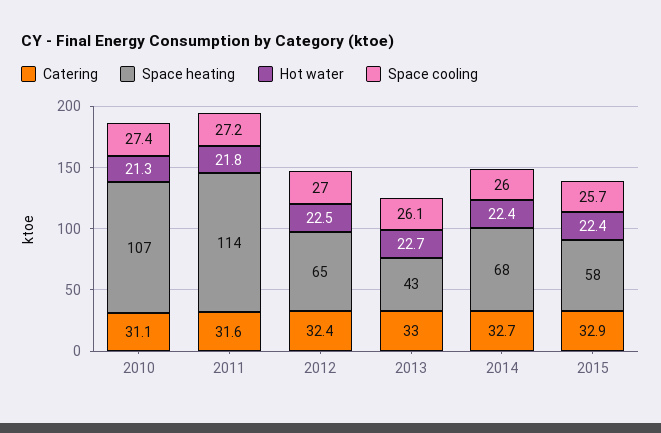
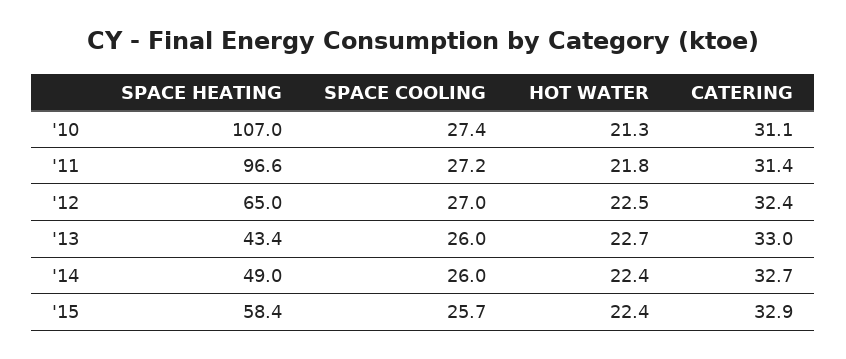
Catering, 2011: 31.6 -> 31.4
Space heating, 2011: 114 -> 96.6
Space cooling, 2013: 26.1 -> 26
Space heating, 2014: 68 -> 49

